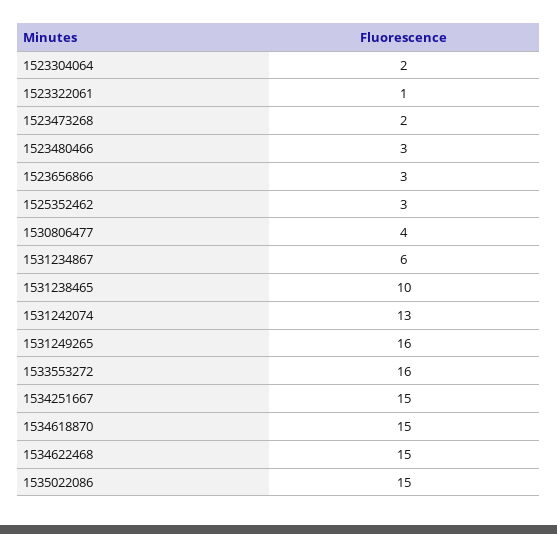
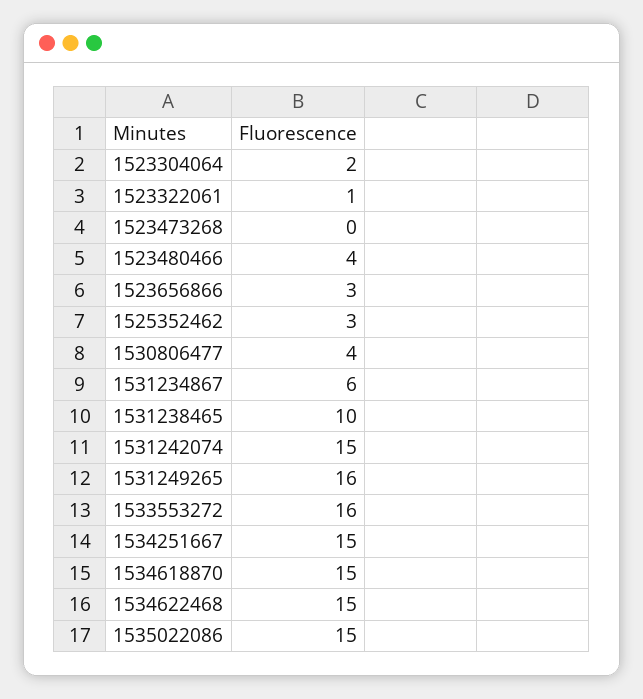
1523473268: 2 -> 0
1523480466: 3 -> 4
1531242074: 13 -> 15

